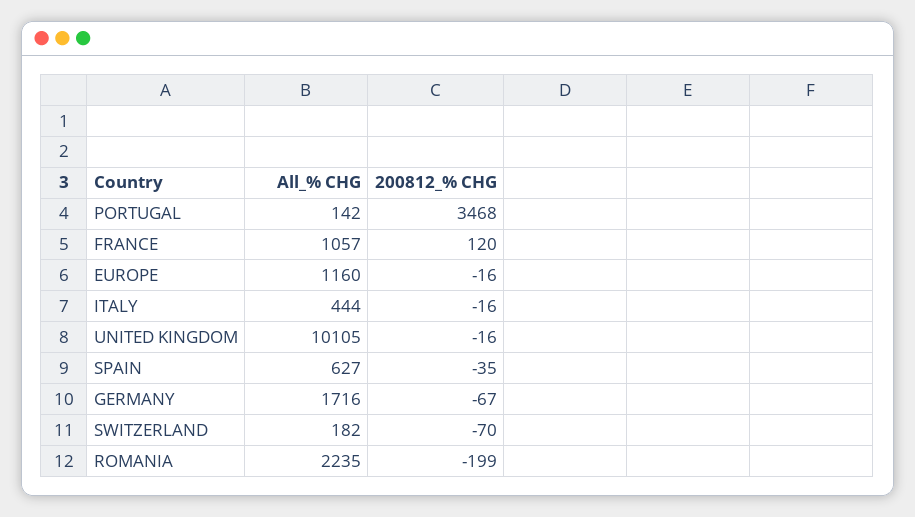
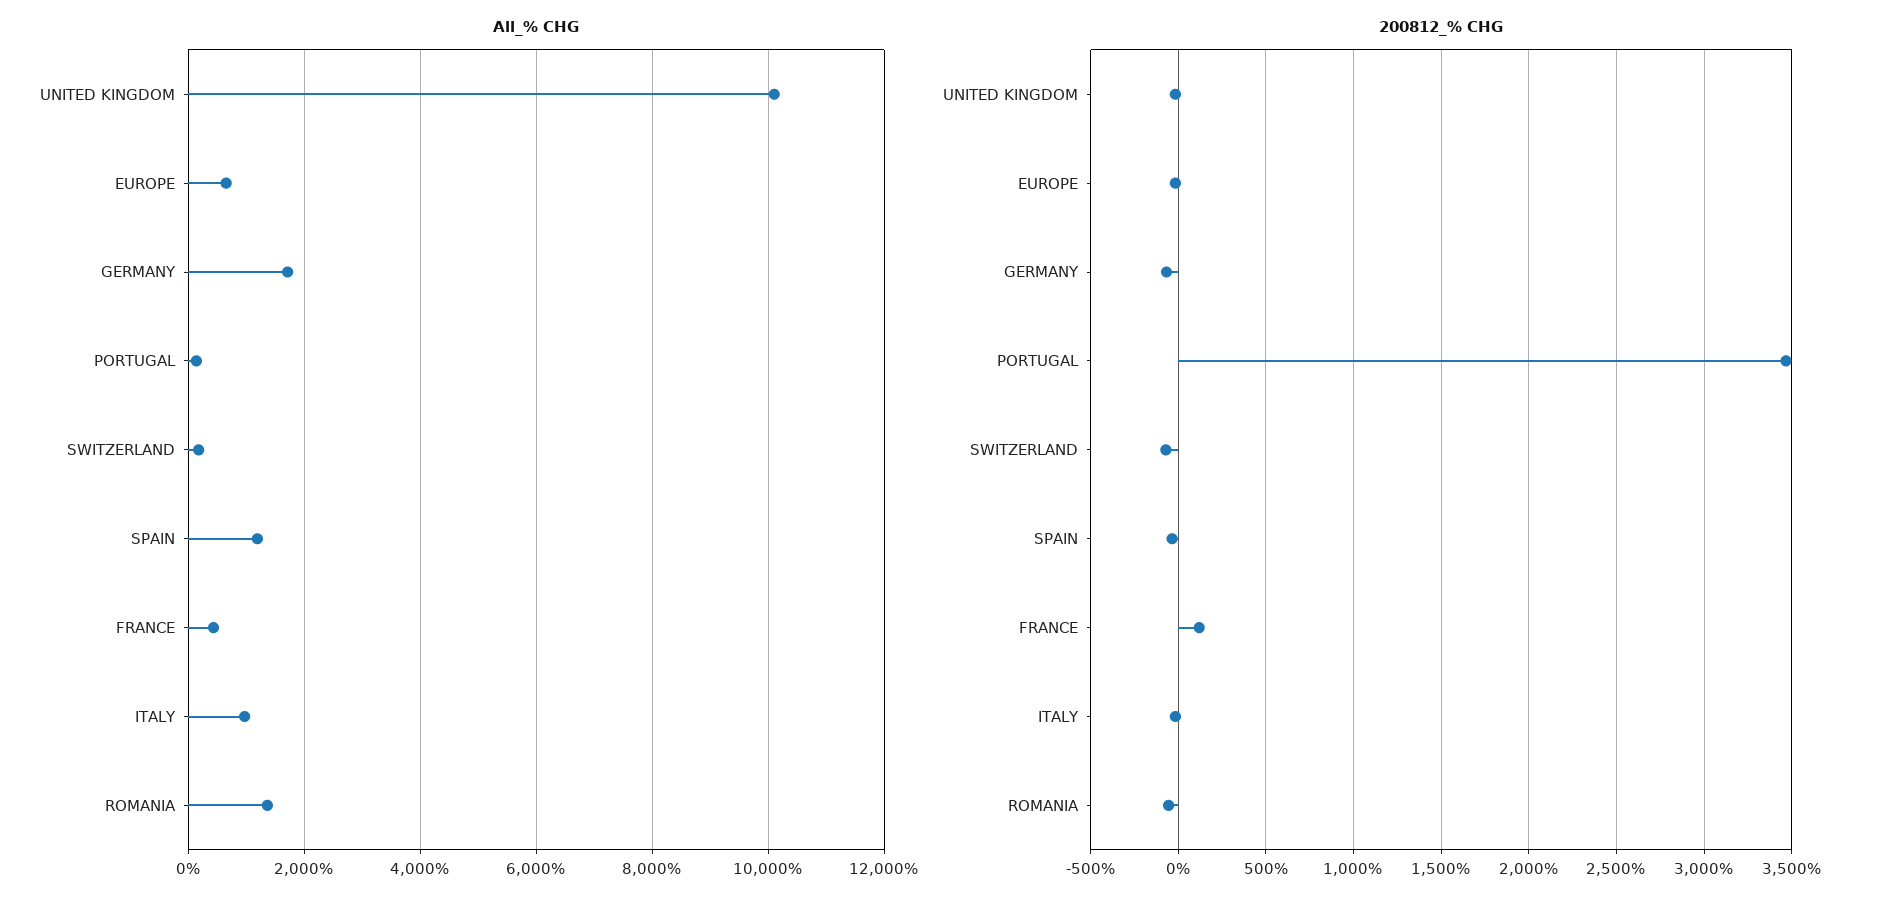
All_% CHG, FRANCE: 1057 -> 400
All_% CHG, EUROPE: 1160 -> 600
All_% CHG, ITALY: 444 -> 1000
All_% CHG, SPAIN: 627 -> 1200
All_% CHG, ROMANIA: 2235 -> 1400
200812_% CHG, ROMANIA: -199 -> -50

